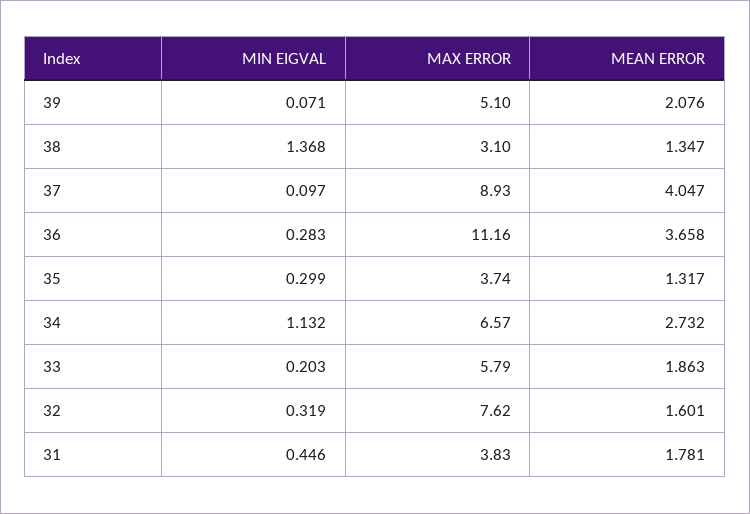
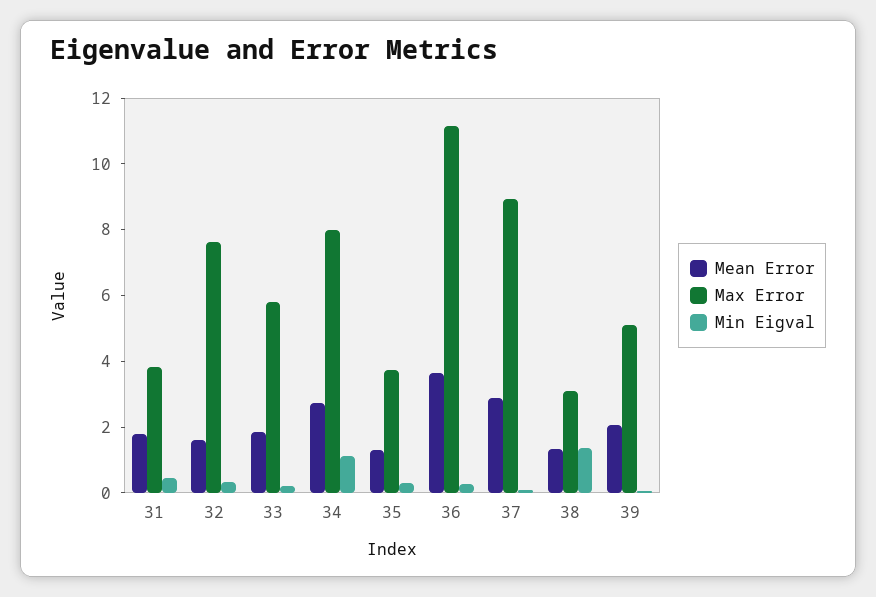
MEAN ERROR, 37: 4.047 -> 3
MAX ERROR, 34: 6.57 -> 8

